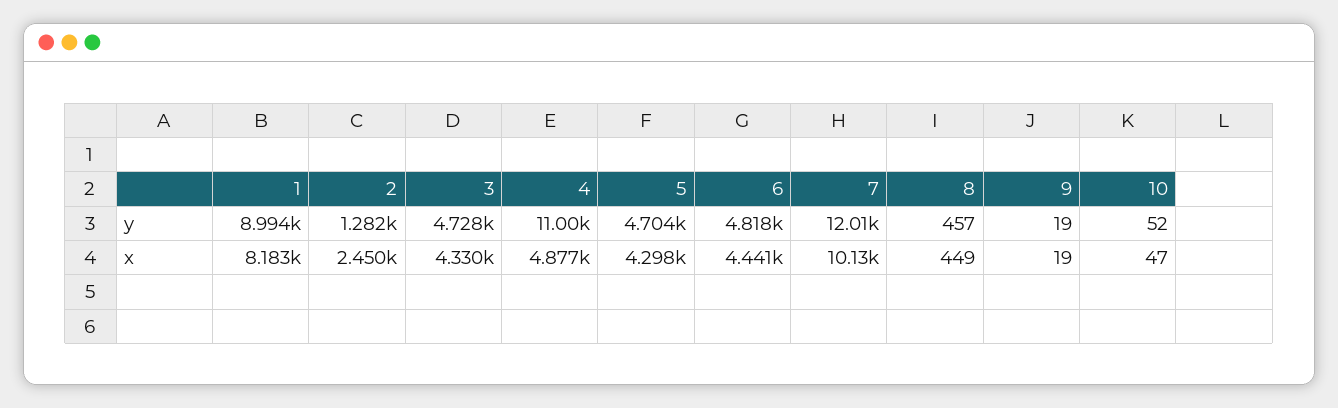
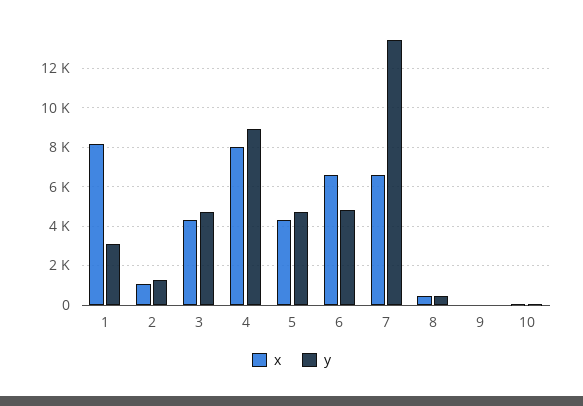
y, 1: 8994 -> 3000
y, 4: 11000 -> 9000
y, 7: 12010 -> 13500
x, 2: 2450 -> 1000
x, 4: 4877 -> 8000
x, 6: 4441 -> 6500
x, 7: 10130 -> 6500

